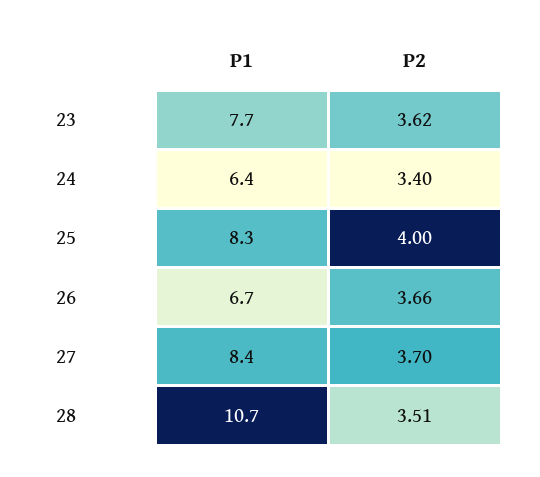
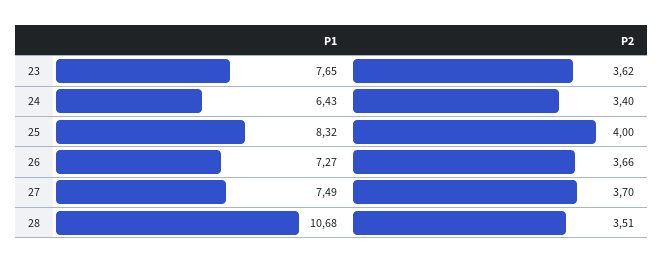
P1, 26: 6.7 -> 7.27
P1, 27: 8.4 -> 7.49

